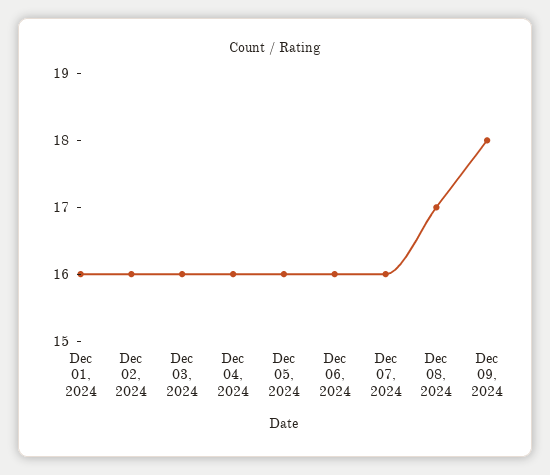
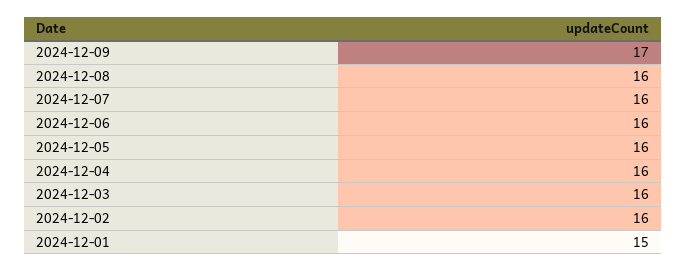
Dec 01, 2024: 16 -> 15
Dec 08, 2024: 17 -> 16
Dec 09, 2024: 18 -> 17

